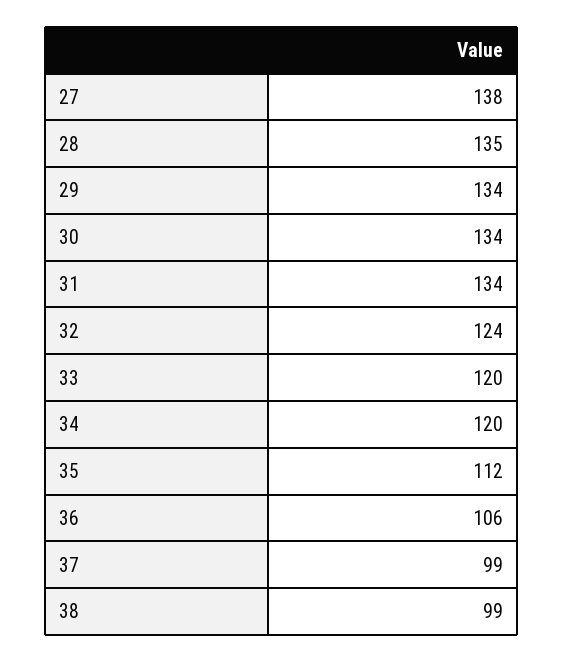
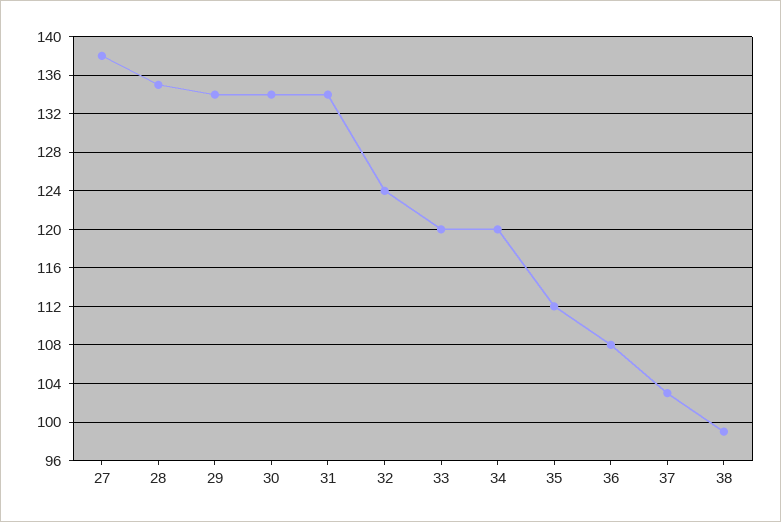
36: 106 -> 108
37: 99 -> 103

